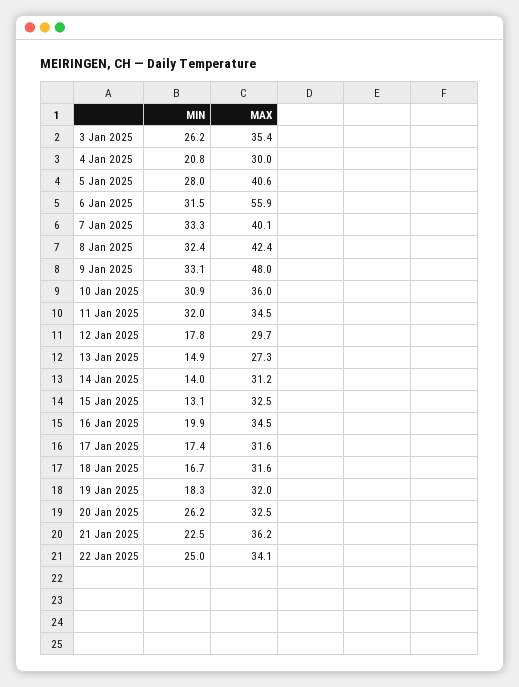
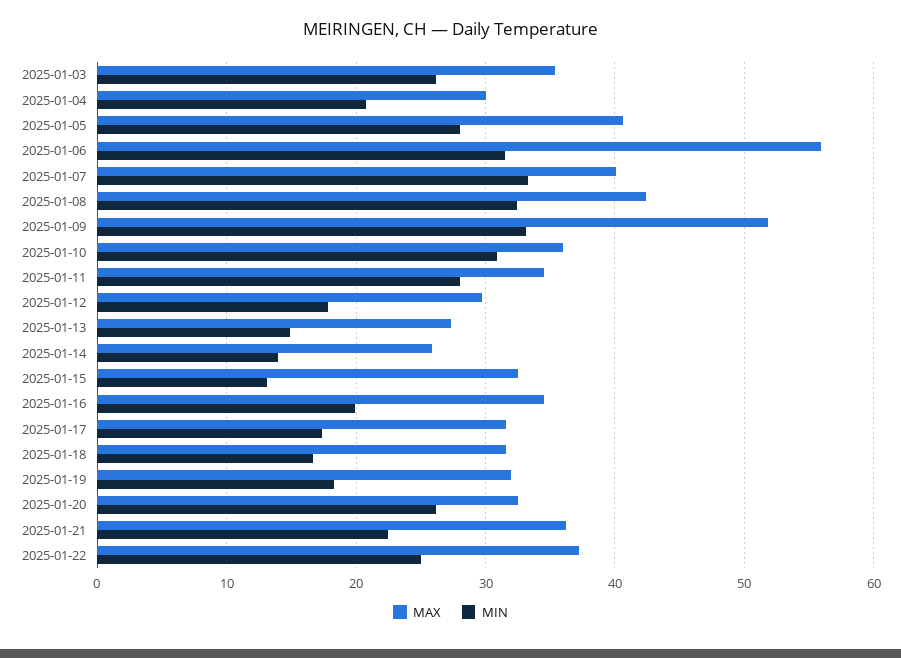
MAX, 9 Jan 2025: 48 -> 52
MIN, 11 Jan 2025: 32 -> 28
MAX, 14 Jan 2025: 31.2 -> 26
MAX, 22 Jan 2025: 34.1 -> 37

